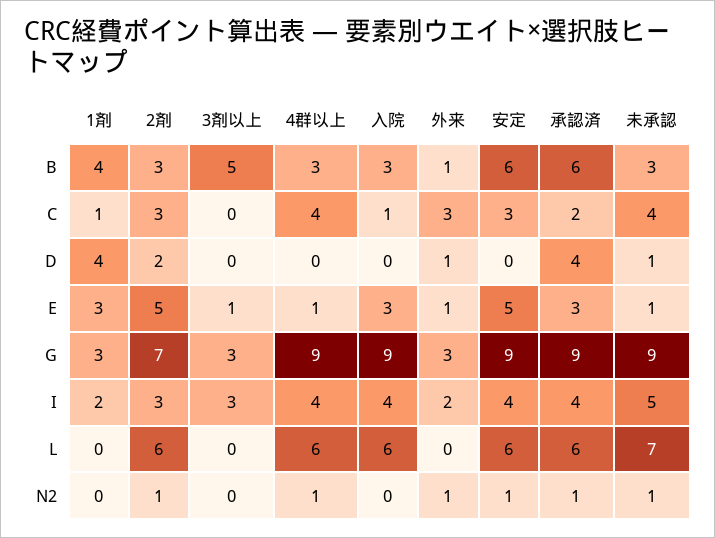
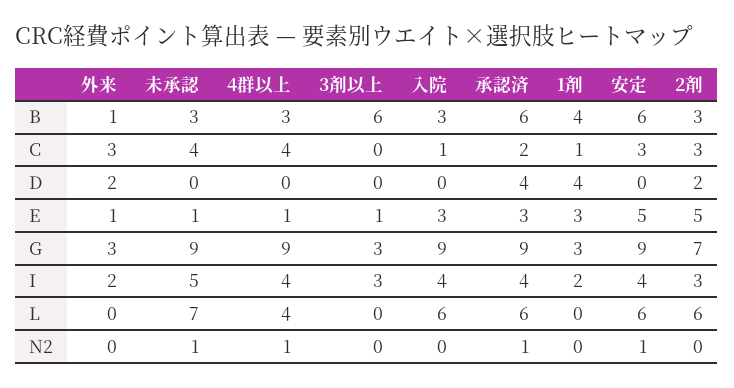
3剤以上, B: 5 -> 6
外来, D: 1 -> 2
未承認, D: 1 -> 0
4群以上, L: 6 -> 4
2剤, N2: 1 -> 0
外来, N2: 1 -> 0

